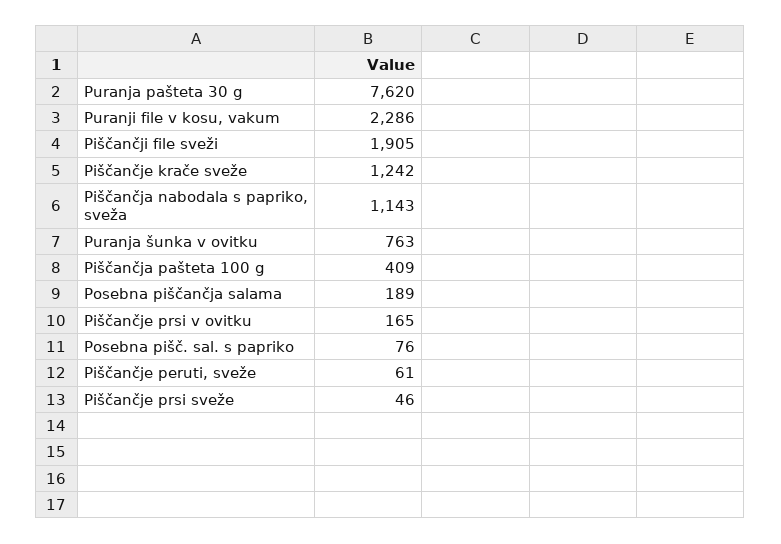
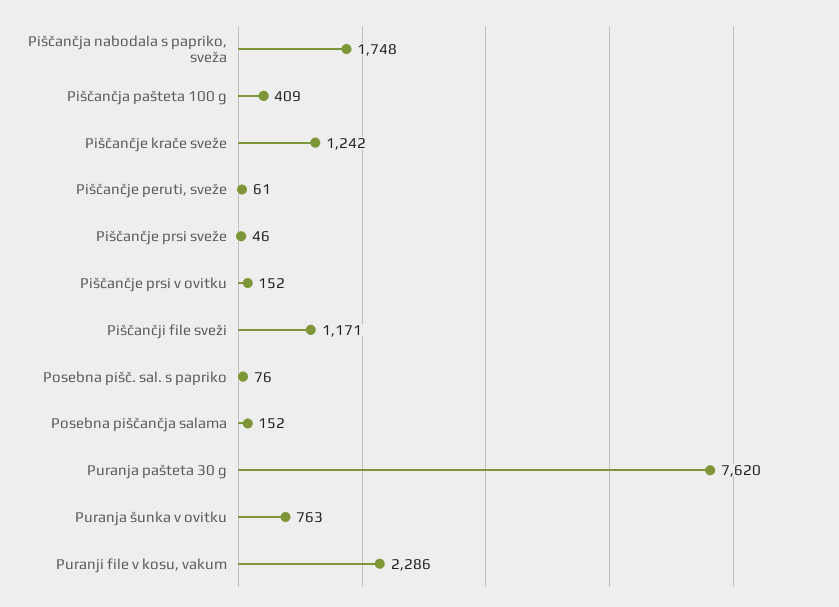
Piščančji file sveži: 1905 -> 1171
Piščančja nabodala s papriko, sveža: 1143 -> 1748
Posebna piščančja salama: 189 -> 152
Piščančje prsi v ovitku: 165 -> 152

